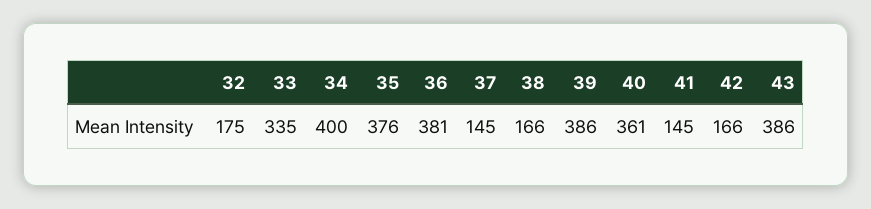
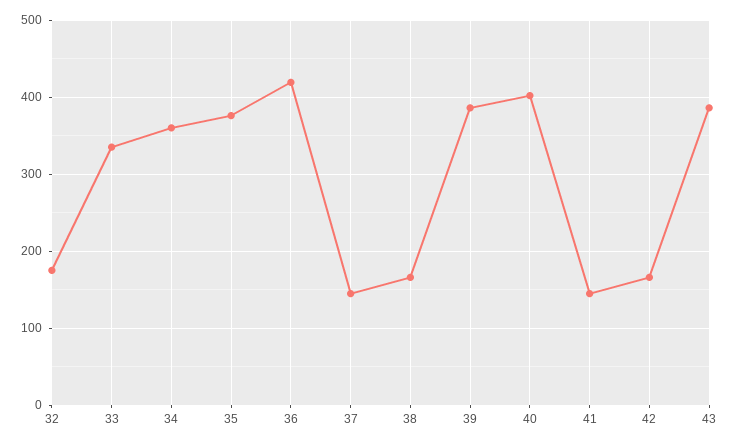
34: 400 -> 360
36: 381 -> 420
40: 361 -> 400

